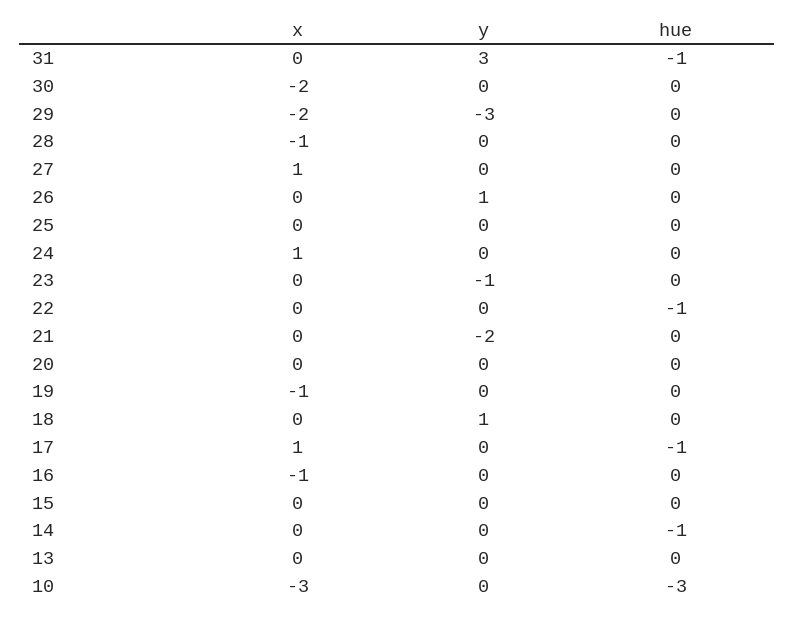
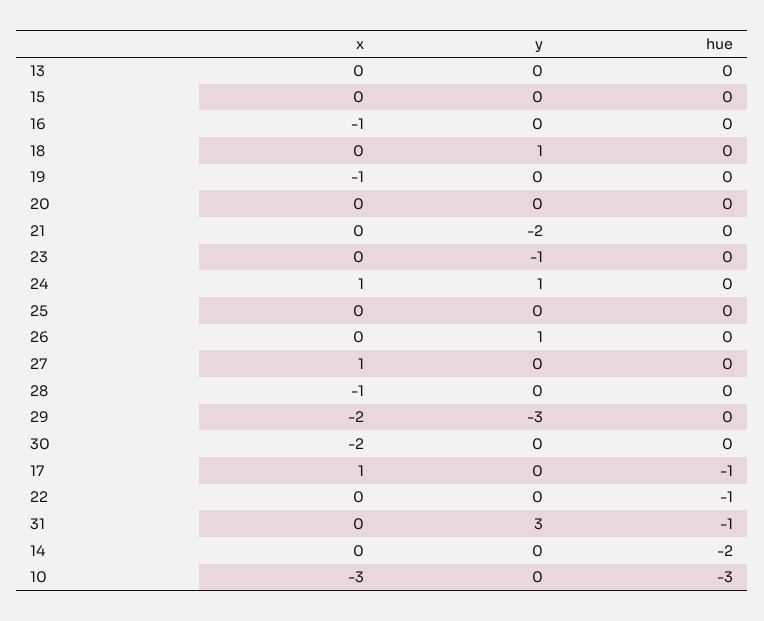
y, 24: 0 -> 1
hue, 14: -1 -> -2

